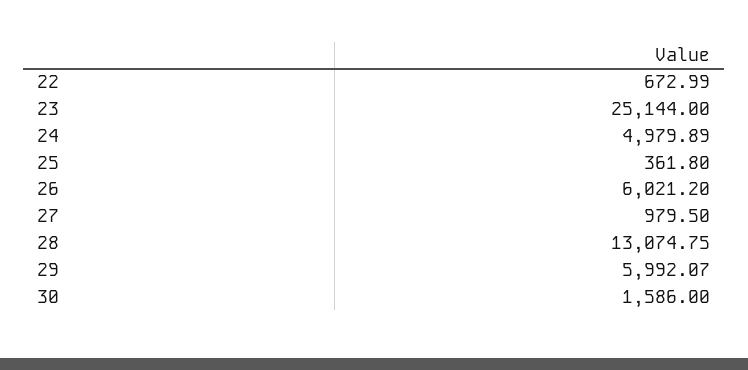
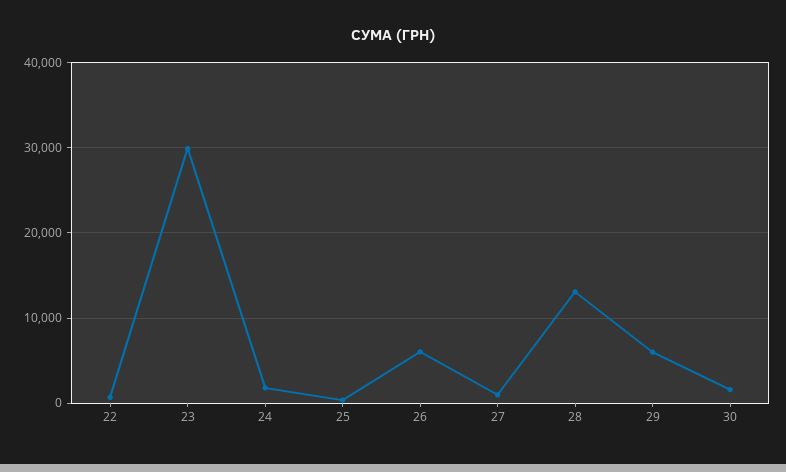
23: 25144 -> 30000
24: 4979.89 -> 2000

